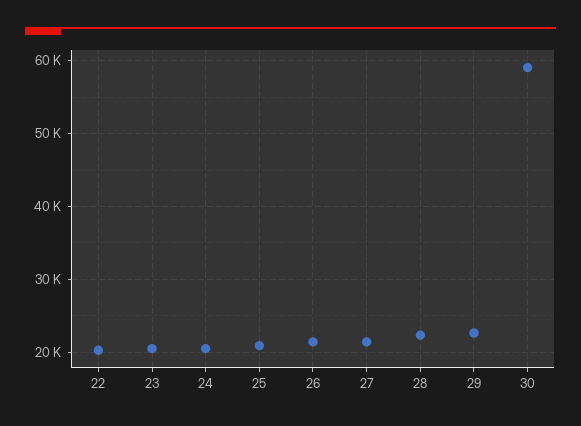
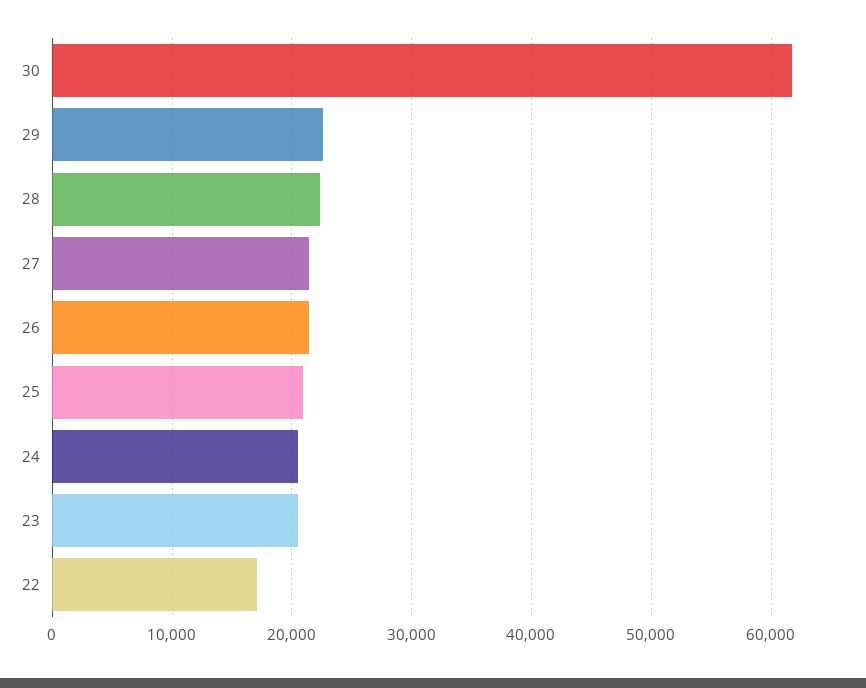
22: 20000 -> 17000
30: 59000 -> 62000

